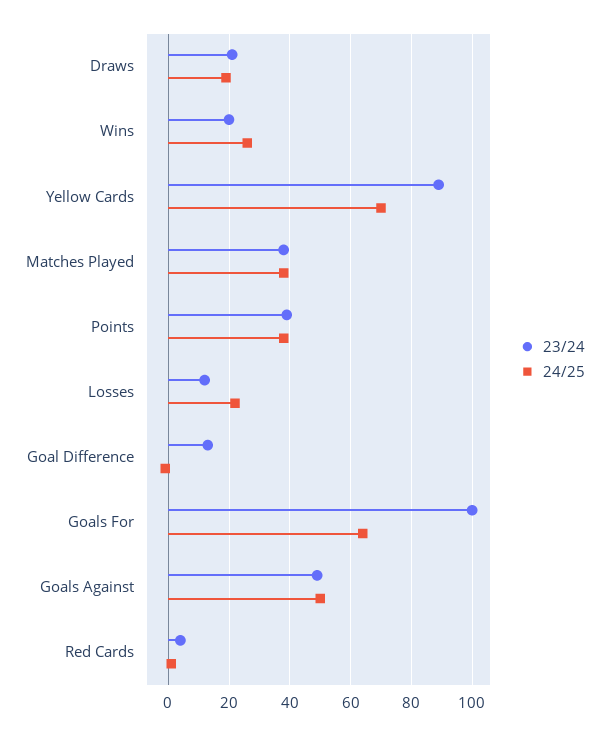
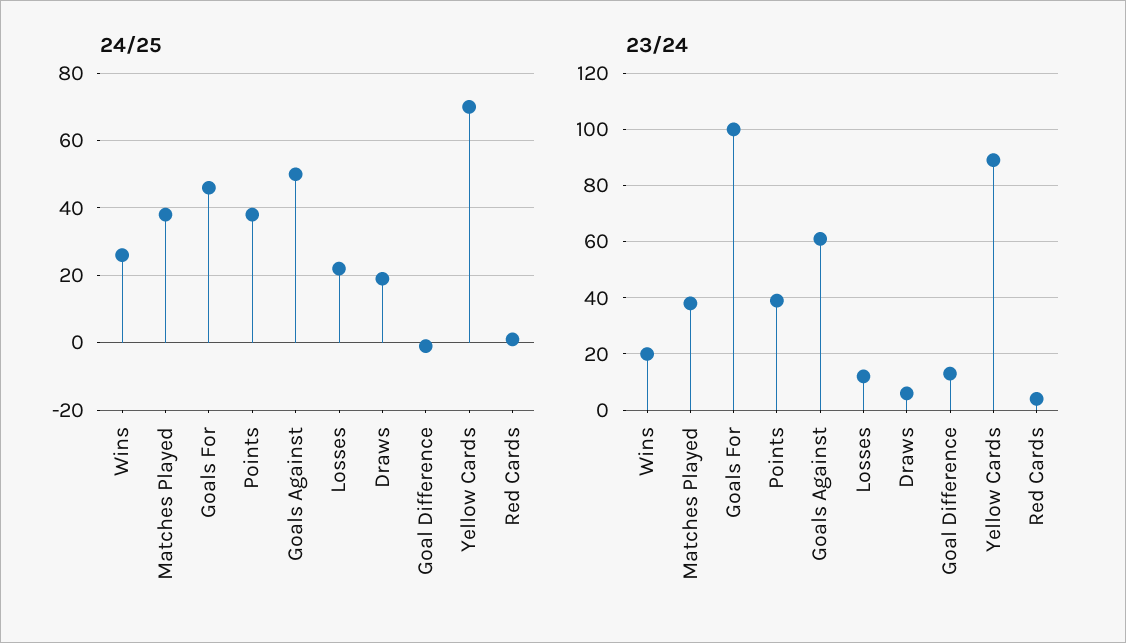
23/24, Draws: 20 -> 5
24/25, Goals For: 65 -> 45
23/24, Goals Against: 50 -> 60

